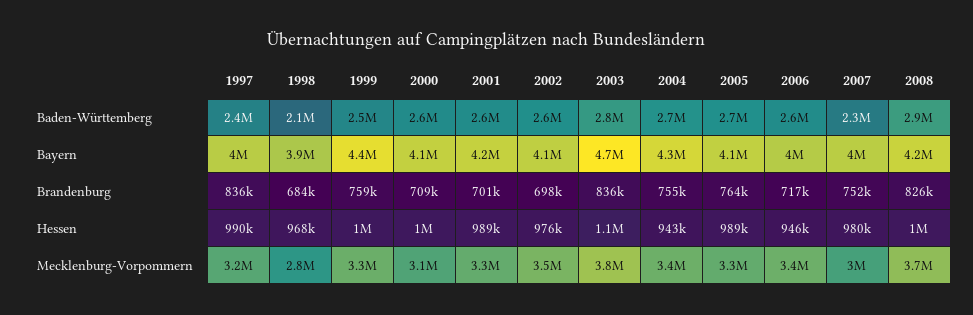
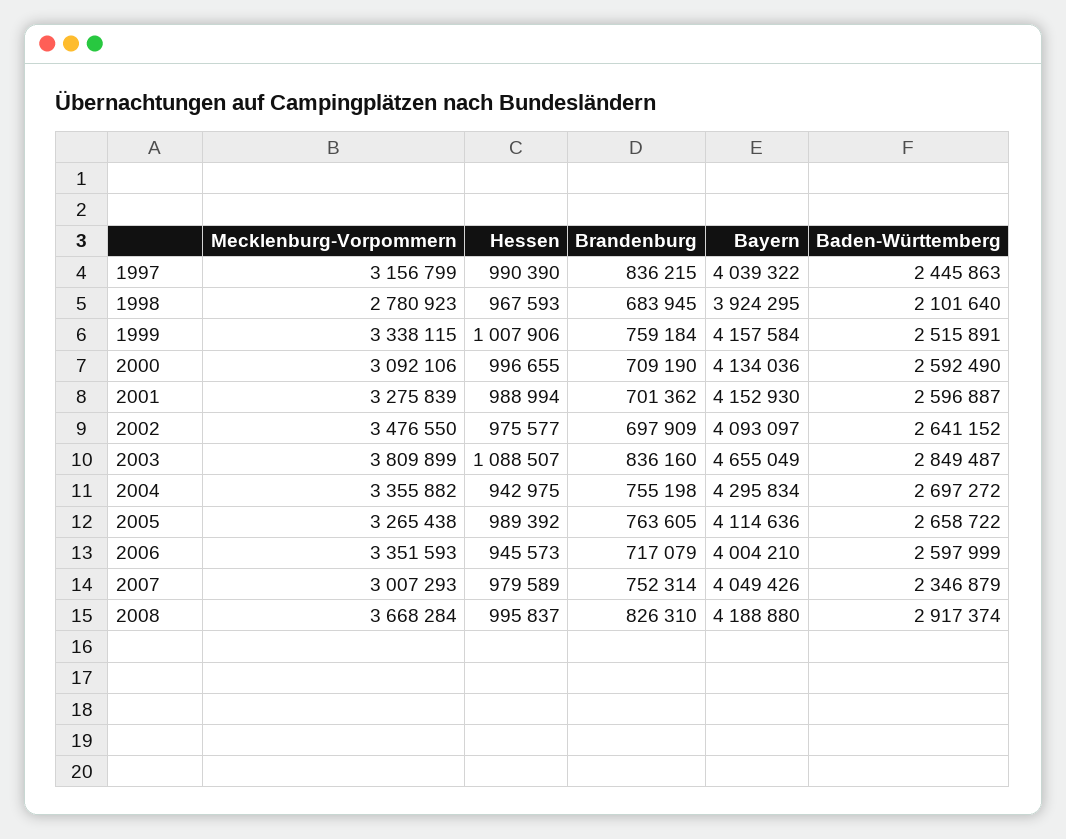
1999, Bayern: 4400000 -> 4157584

